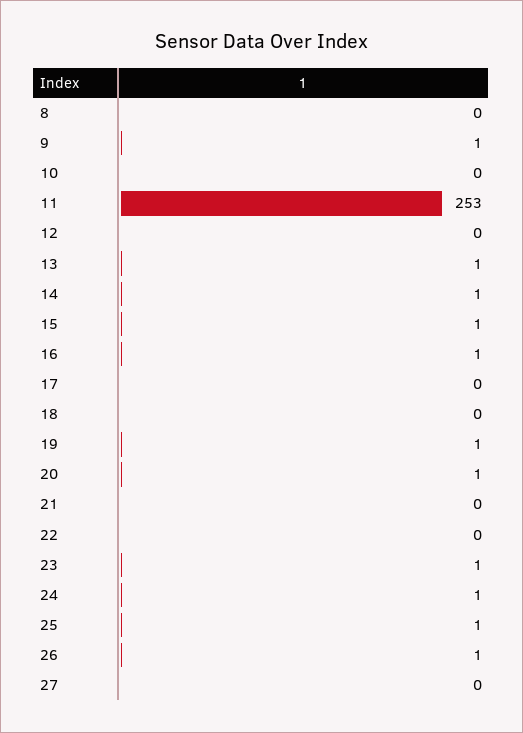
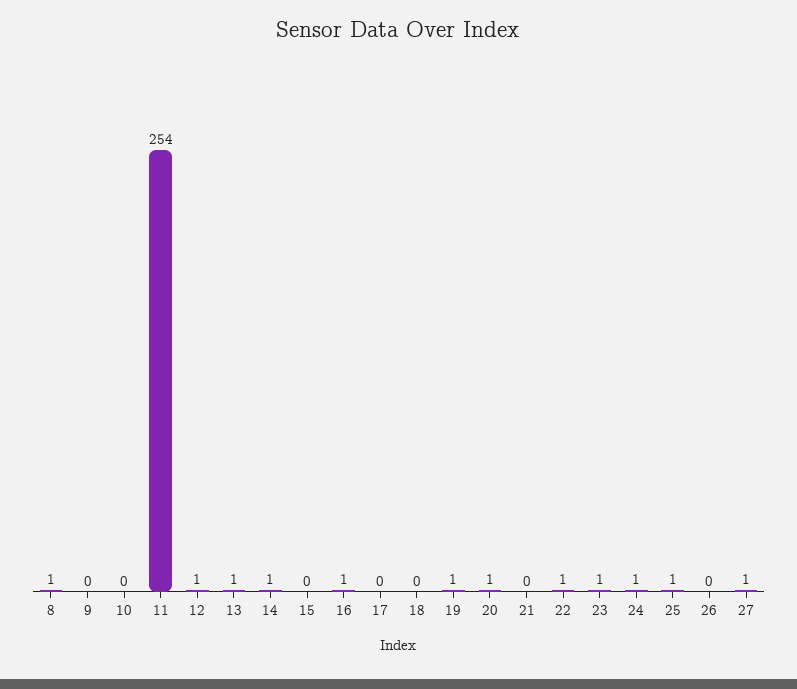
8: 0 -> 1
9: 1 -> 0
11: 253 -> 254
12: 0 -> 1
15: 1 -> 0
22: 0 -> 1
26: 1 -> 0
27: 0 -> 1

